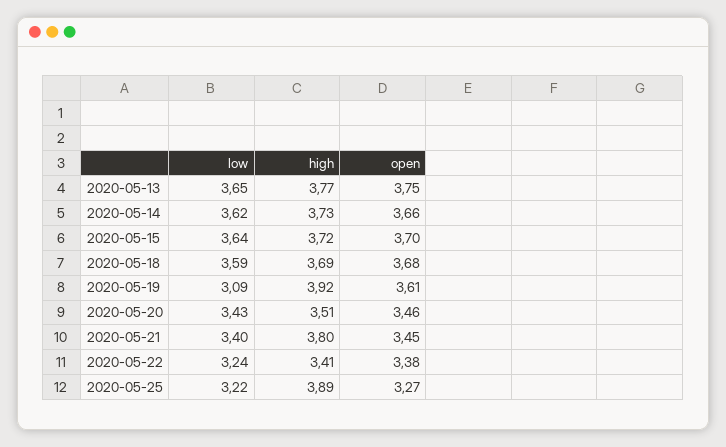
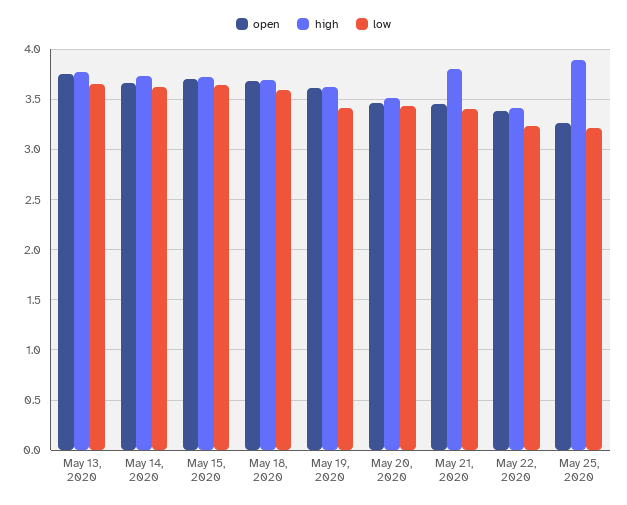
low, 2020-05-19: 3.09 -> 3.4
high, 2020-05-19: 3.92 -> 3.6

